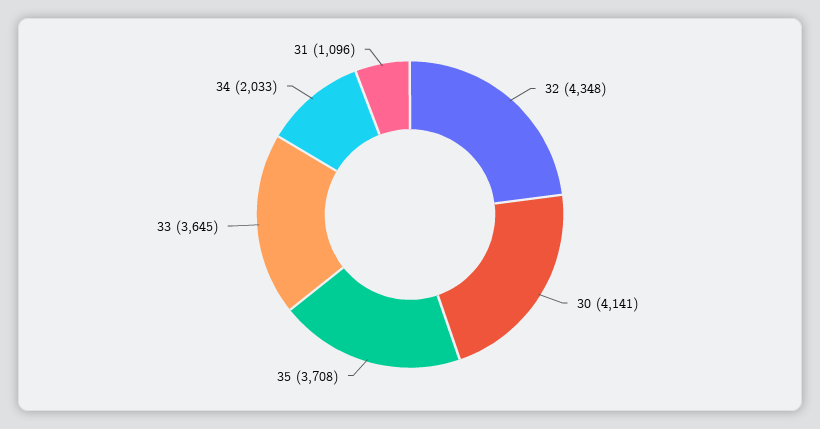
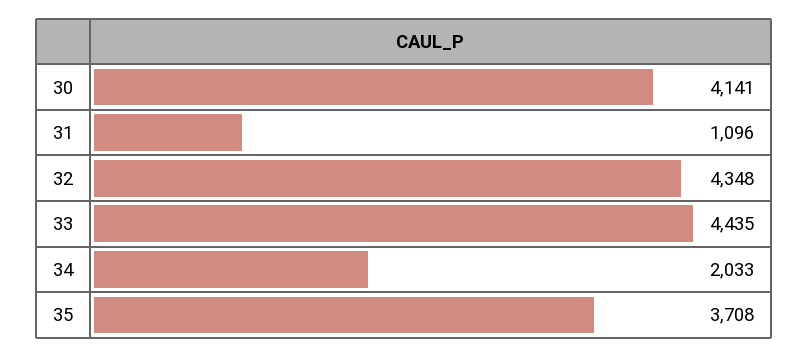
33: 3645 -> 4435

